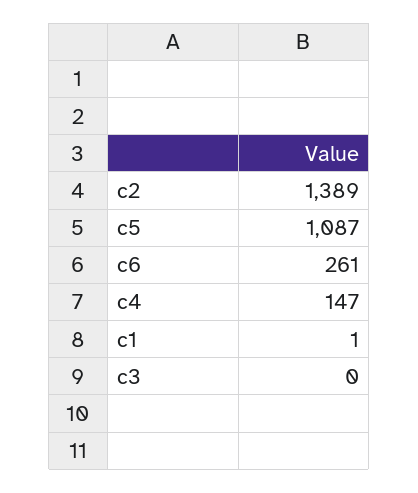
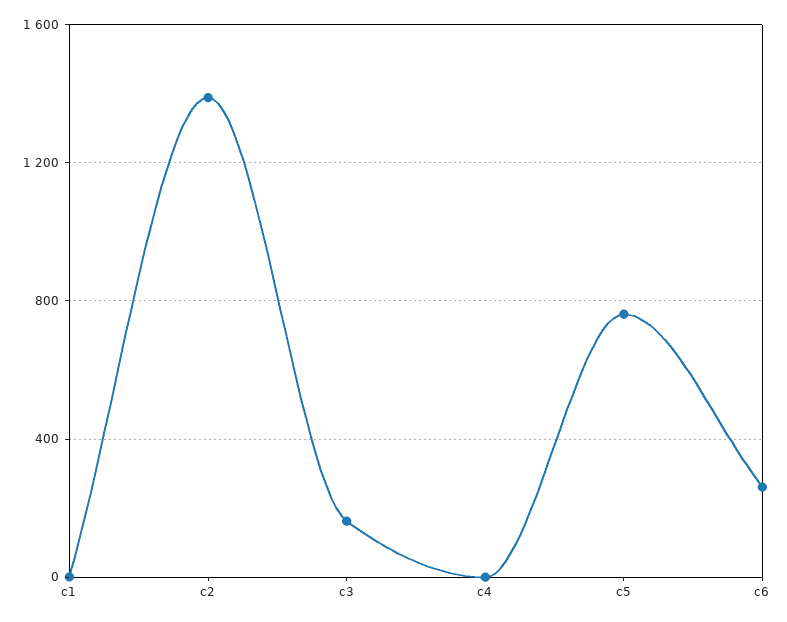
c5: 1087 -> 750
c4: 147 -> 0
c3: 0 -> 150

